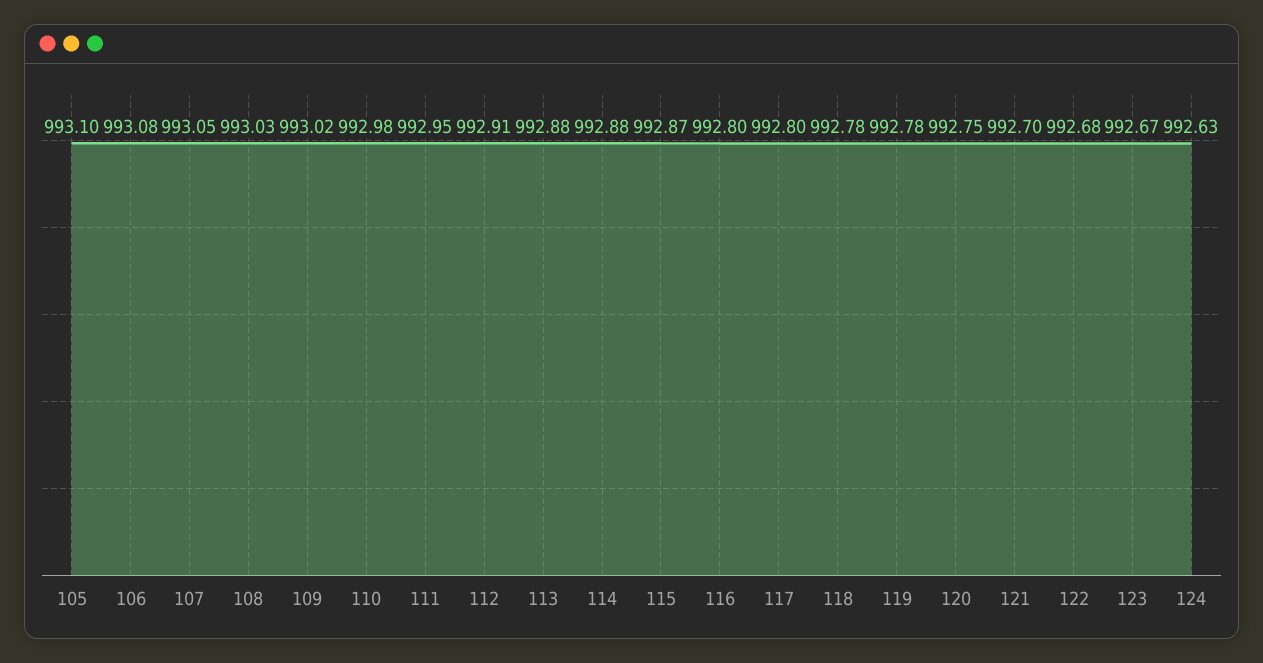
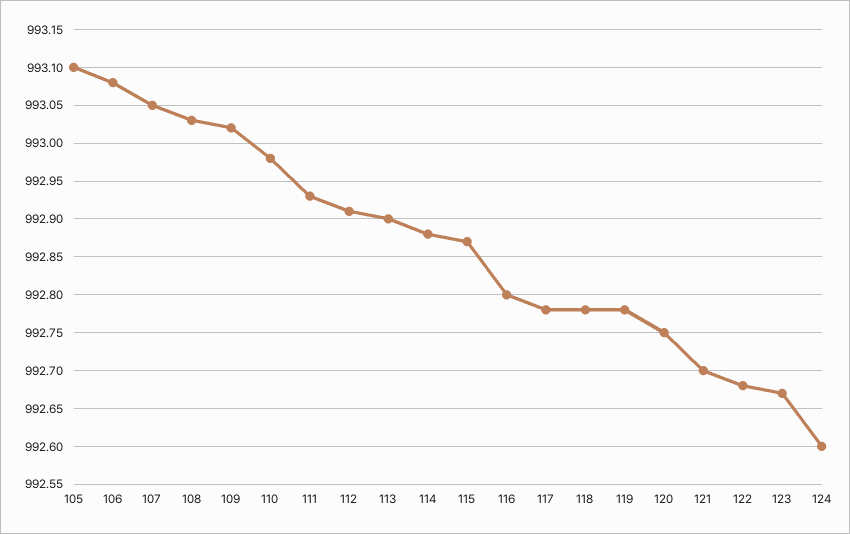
111: 992.95 -> 992.93
113: 992.88 -> 992.9
117: 992.8 -> 992.78
124: 992.63 -> 992.6

